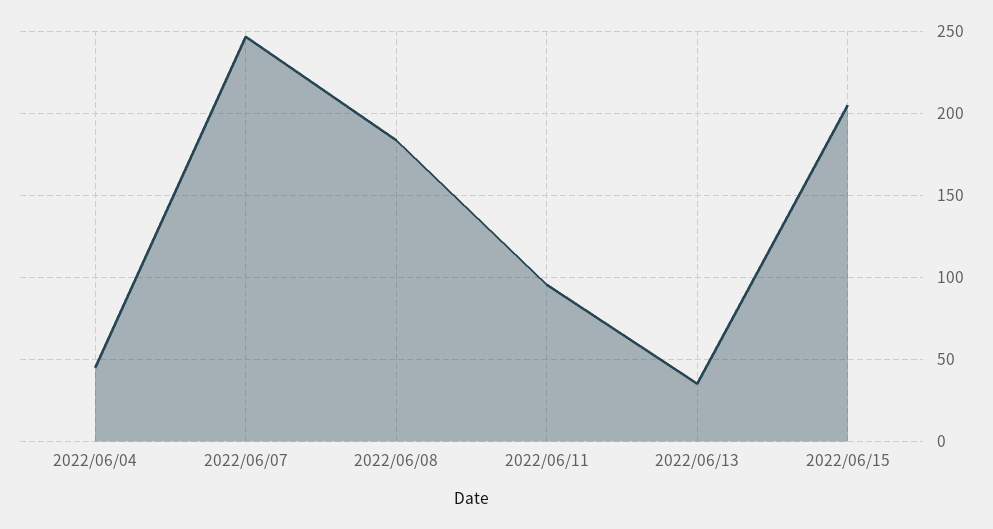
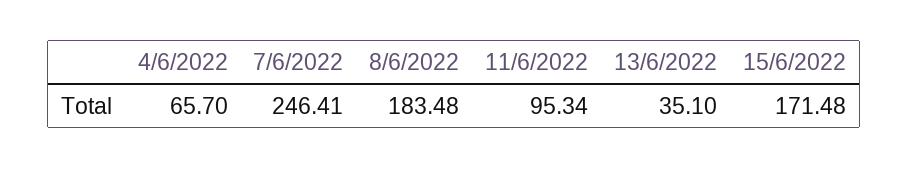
2022/06/04: 45 -> 65.7
2022/06/15: 205 -> 171.48

